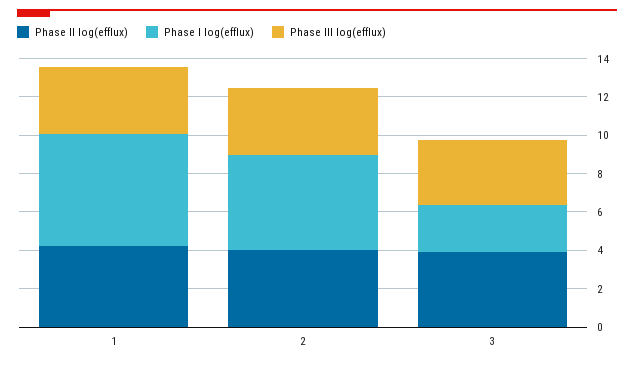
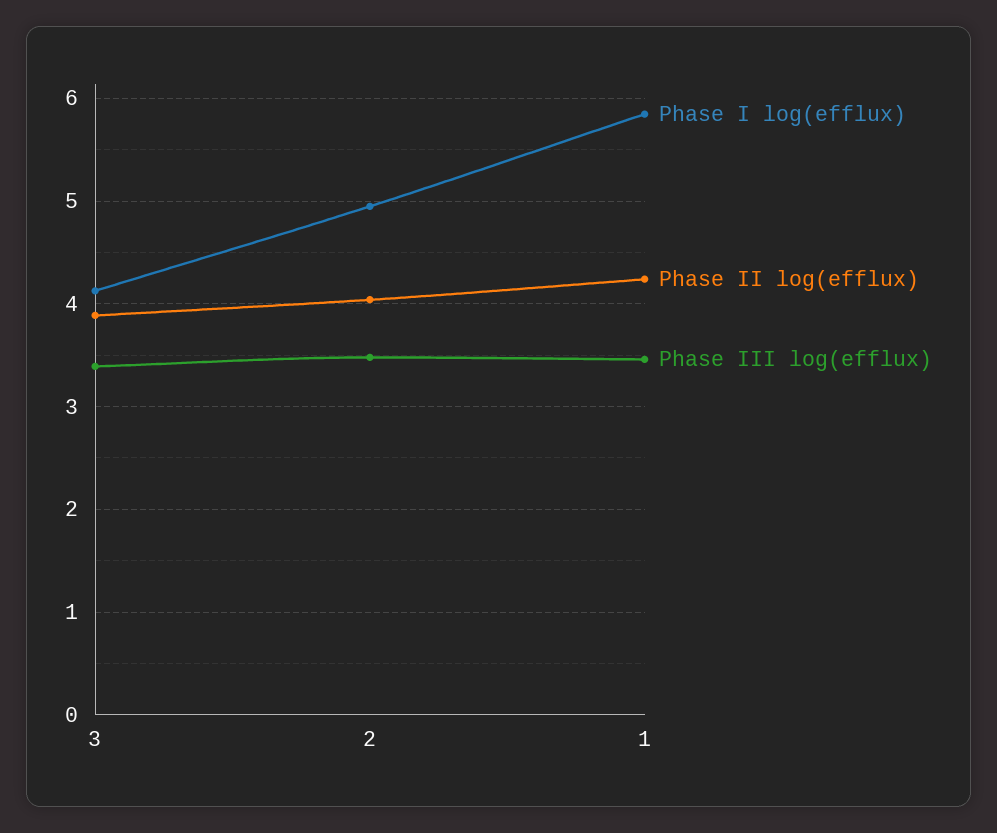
Phase I log(efflux), 3: 2.5 -> 4.1

